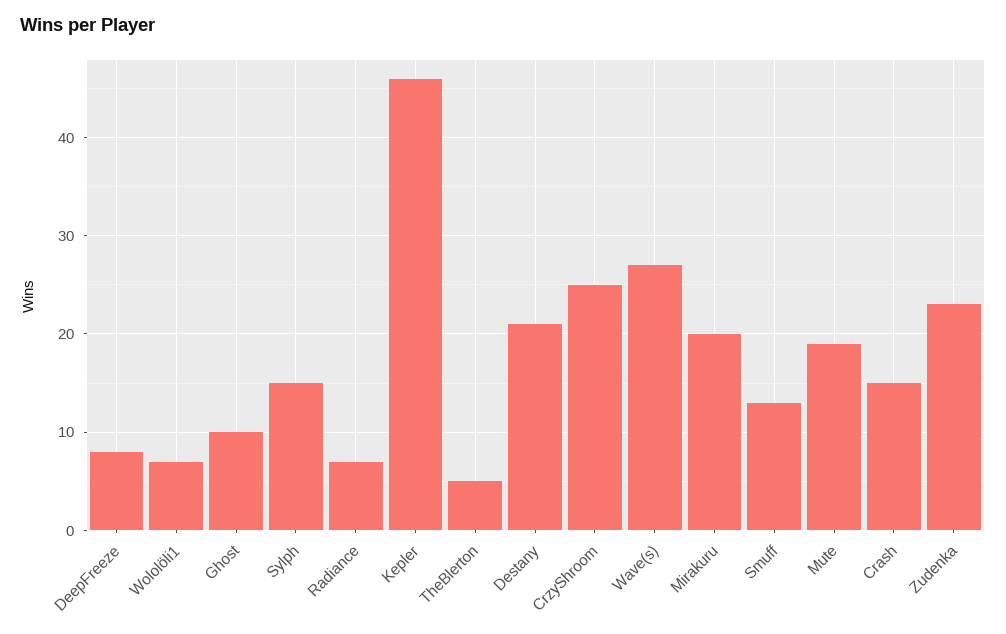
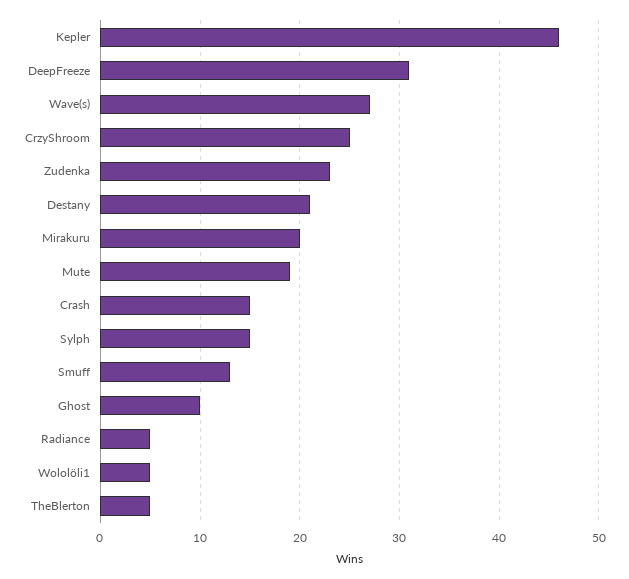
DeepFreeze: 8 -> 31
Wololöli1: 7 -> 5
Radiance: 7 -> 5

